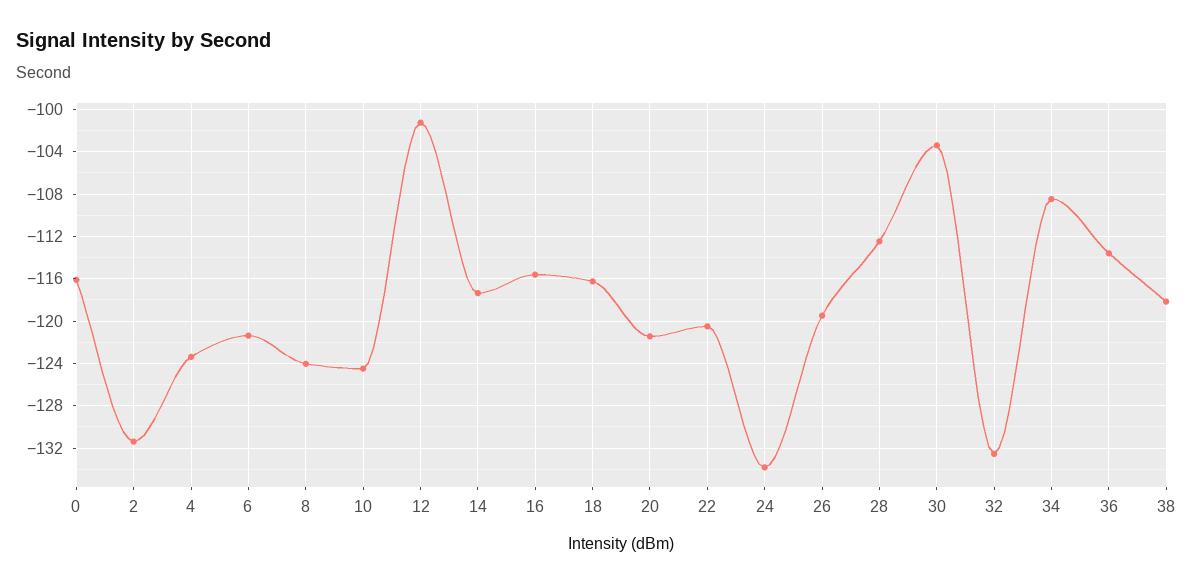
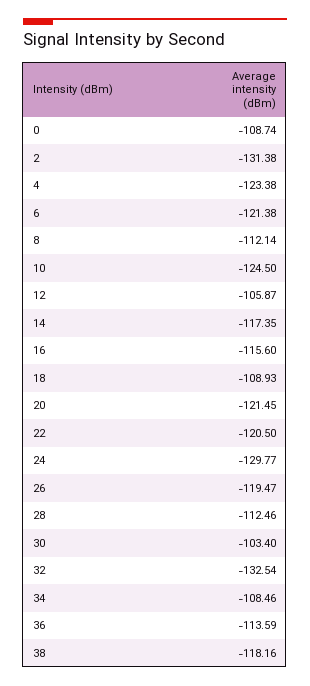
0: -116 -> -108.74
8: -124 -> -112.14
12: -101 -> -105.87
18: -116 -> -108.93
24: -134 -> -129.77

